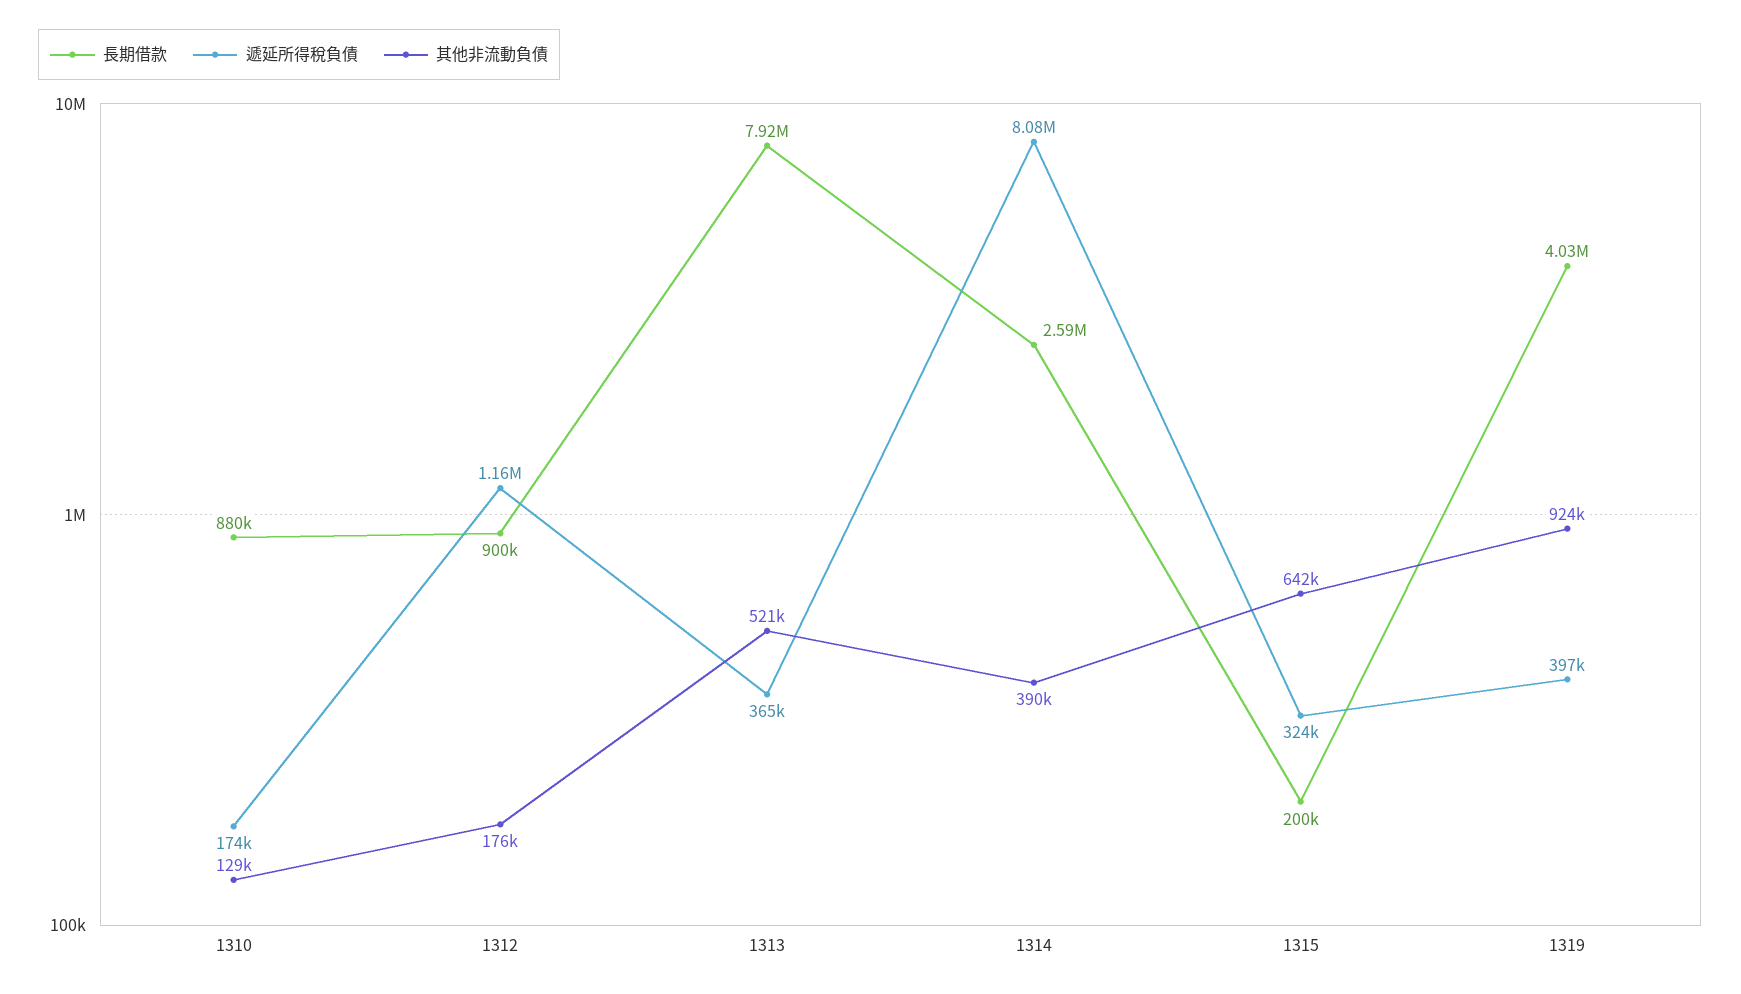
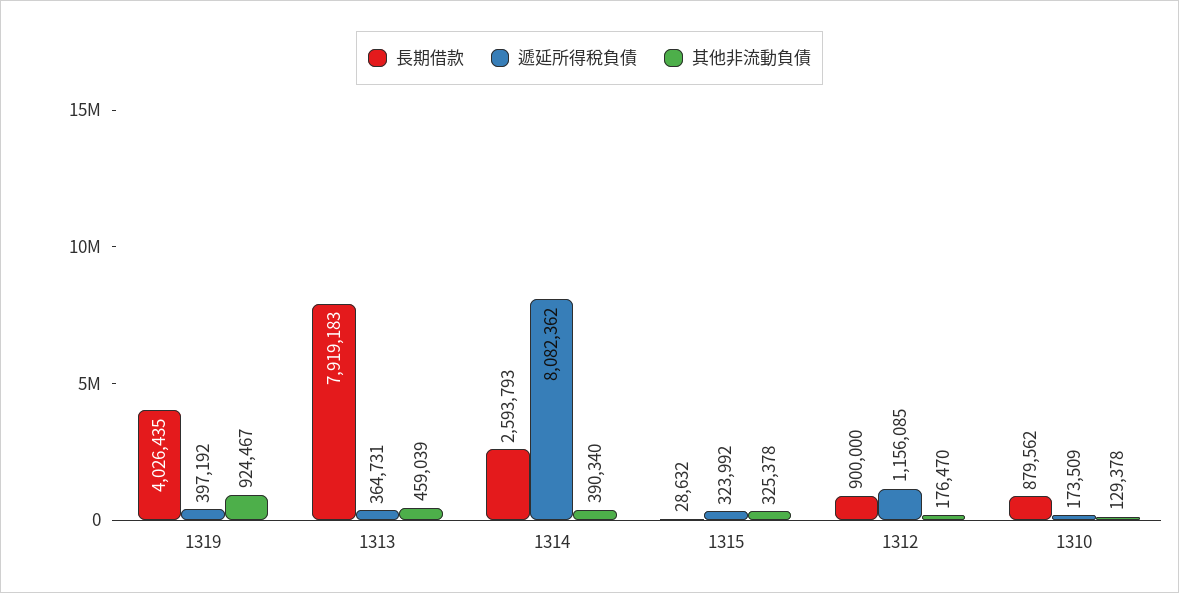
其他非流動負債, 1313: 521000 -> 459039
長期借款, 1315: 200000 -> 28632
其他非流動負債, 1315: 642000 -> 325378

